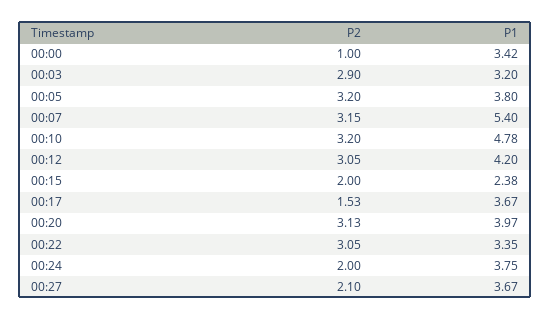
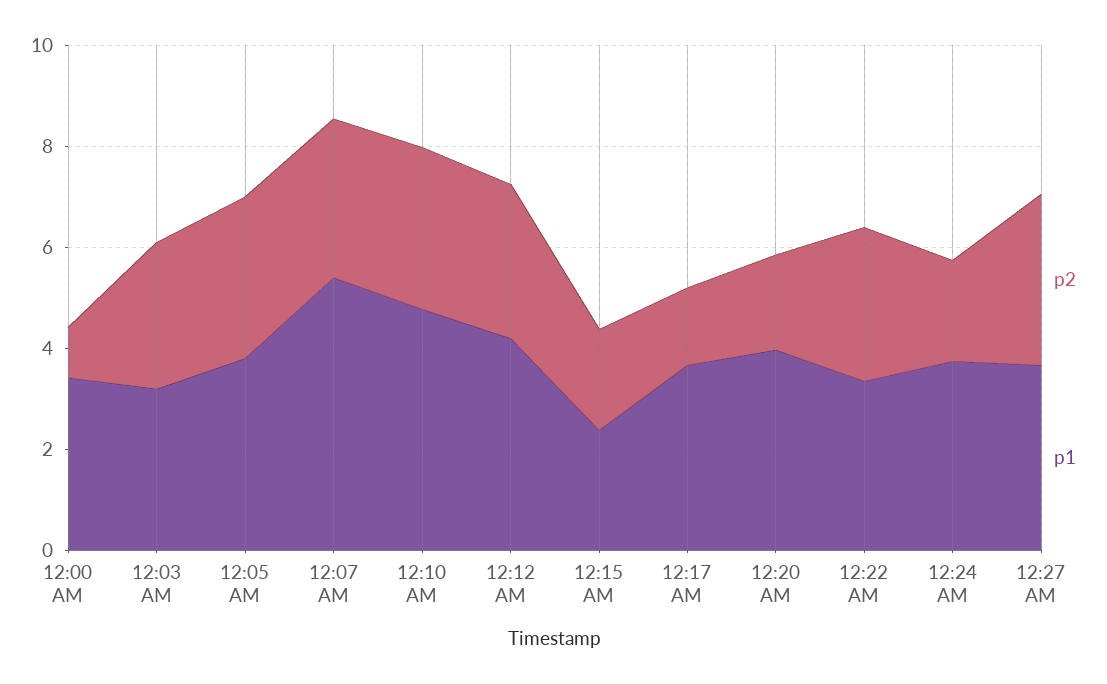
P2, 00:20: 3.13 -> 2
P2, 00:27: 2.1 -> 3.5

